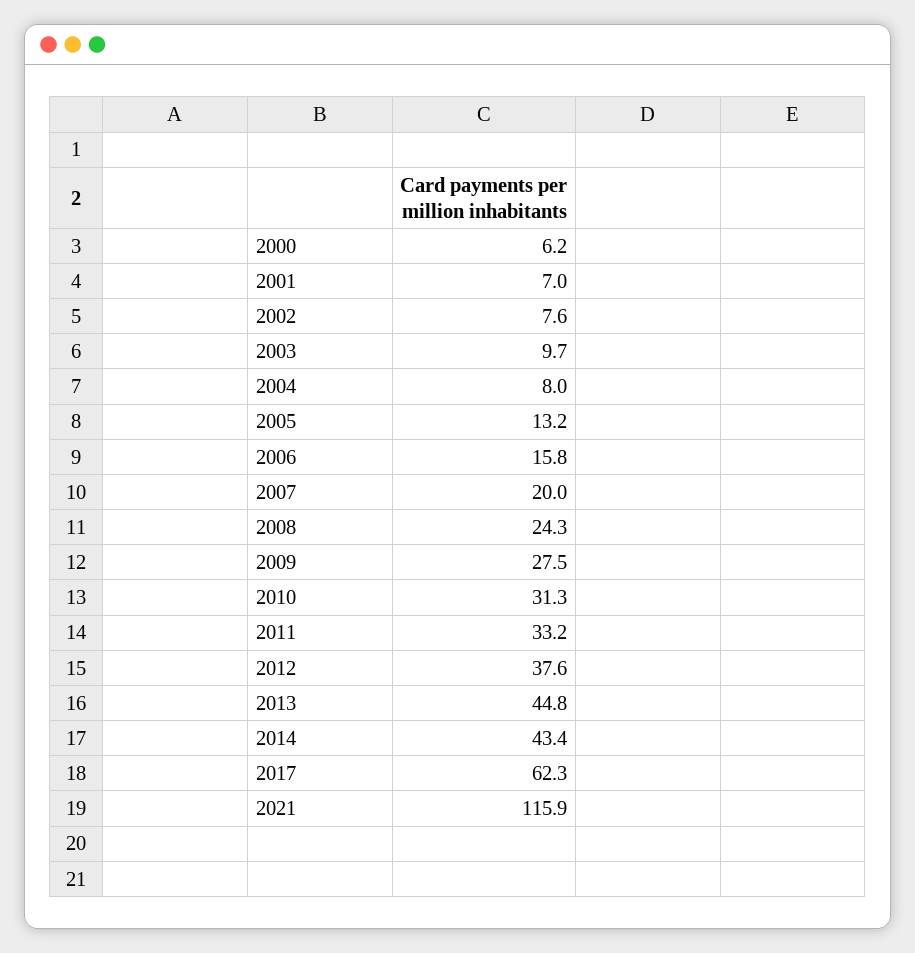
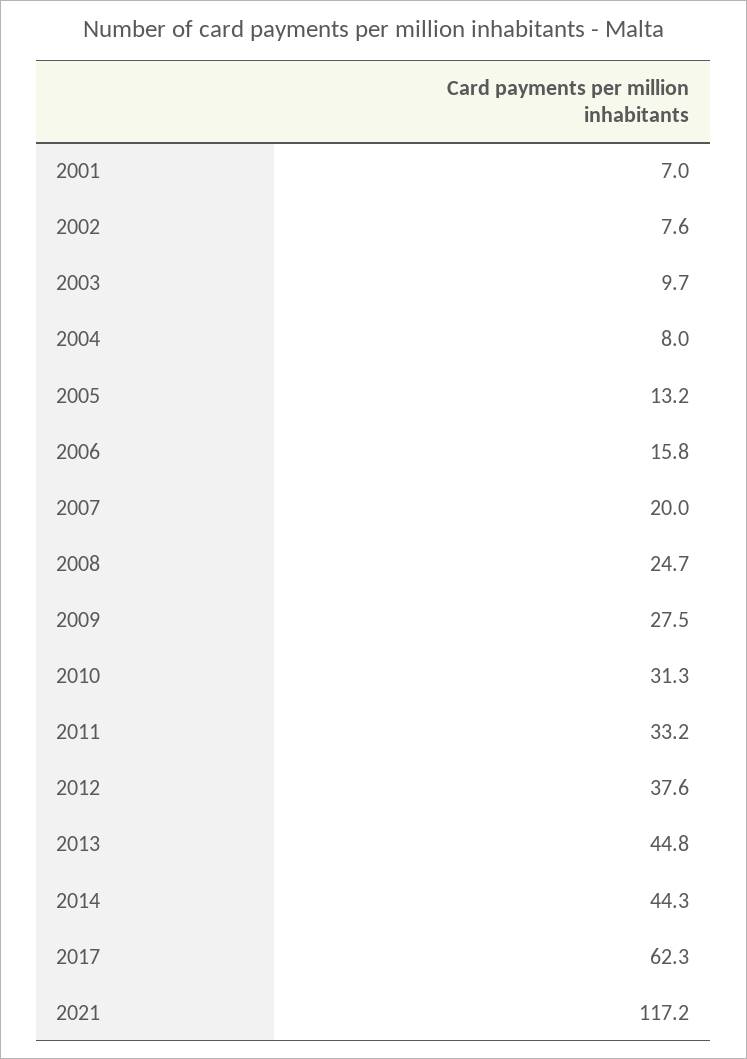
2000: 6.2 -> none
2008: 24.3 -> 24.7
2014: 43.4 -> 44.3
2021: 115.9 -> 117.2

